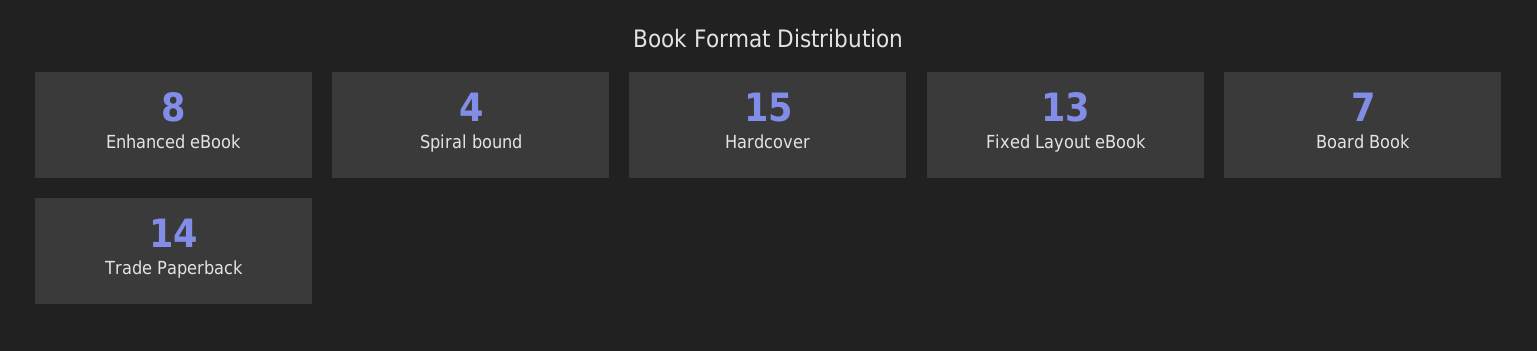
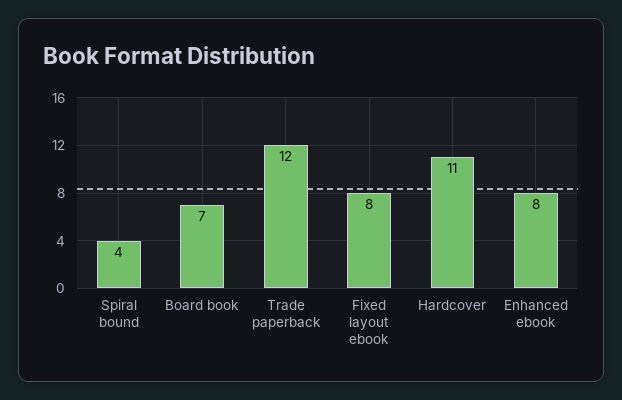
Hardcover: 15 -> 11
Fixed Layout eBook: 13 -> 8
Trade Paperback: 14 -> 12

